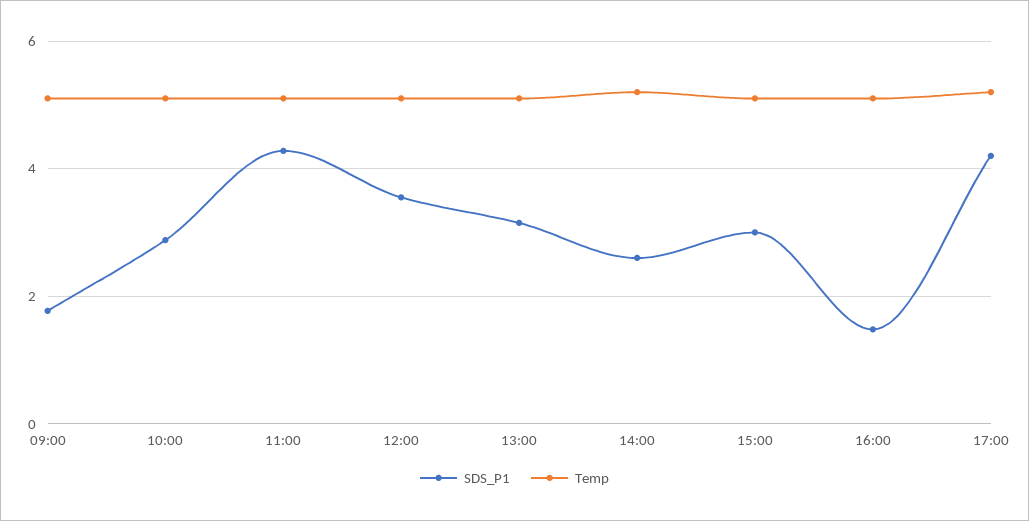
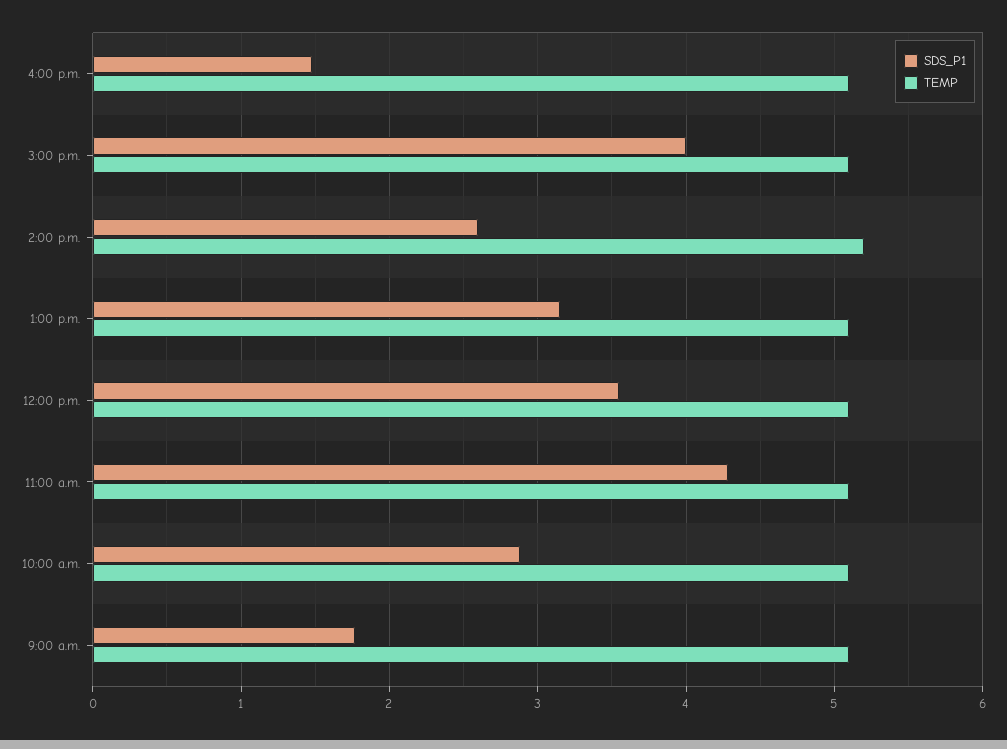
SDS_P1, 15:00: 3 -> 4
SDS_P1, 17:00: 4.2 -> none
Temp, 17:00: 5.2 -> none

